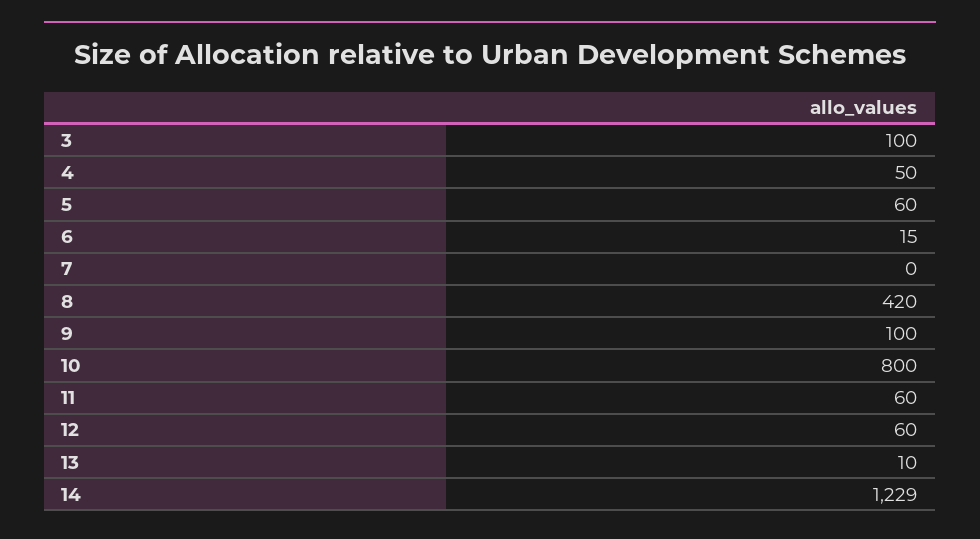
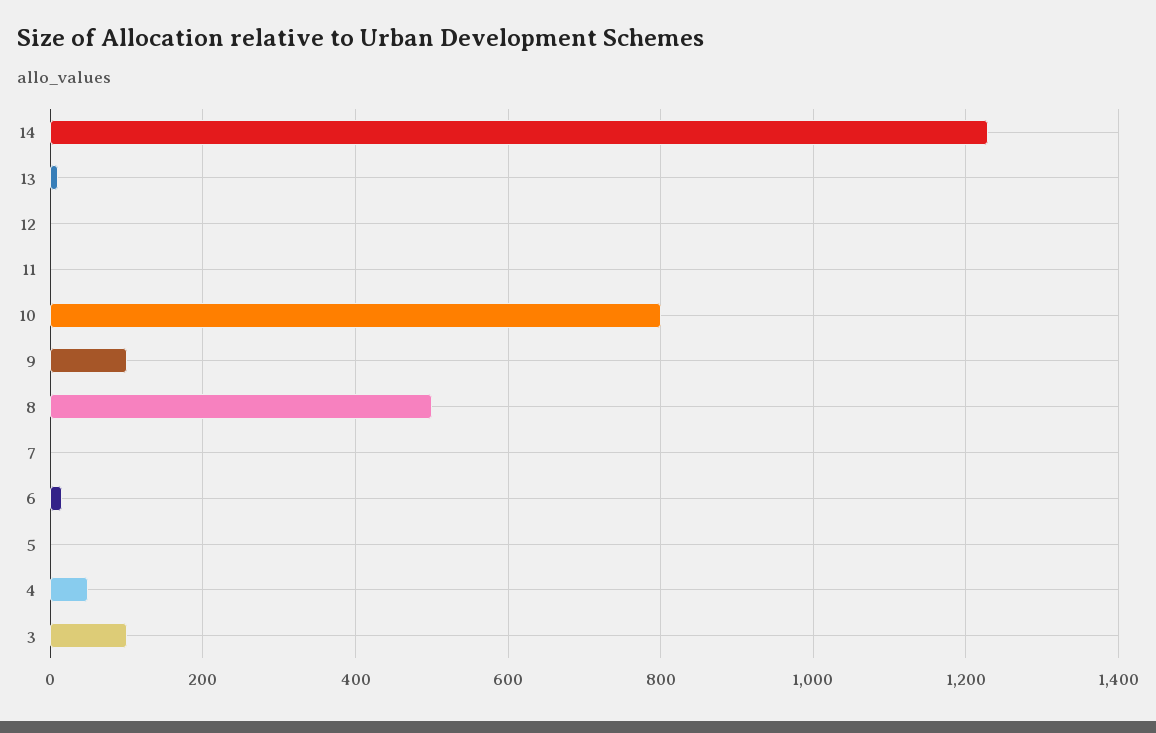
5: 60 -> 0
8: 420 -> 500
11: 60 -> 0
12: 60 -> 0

